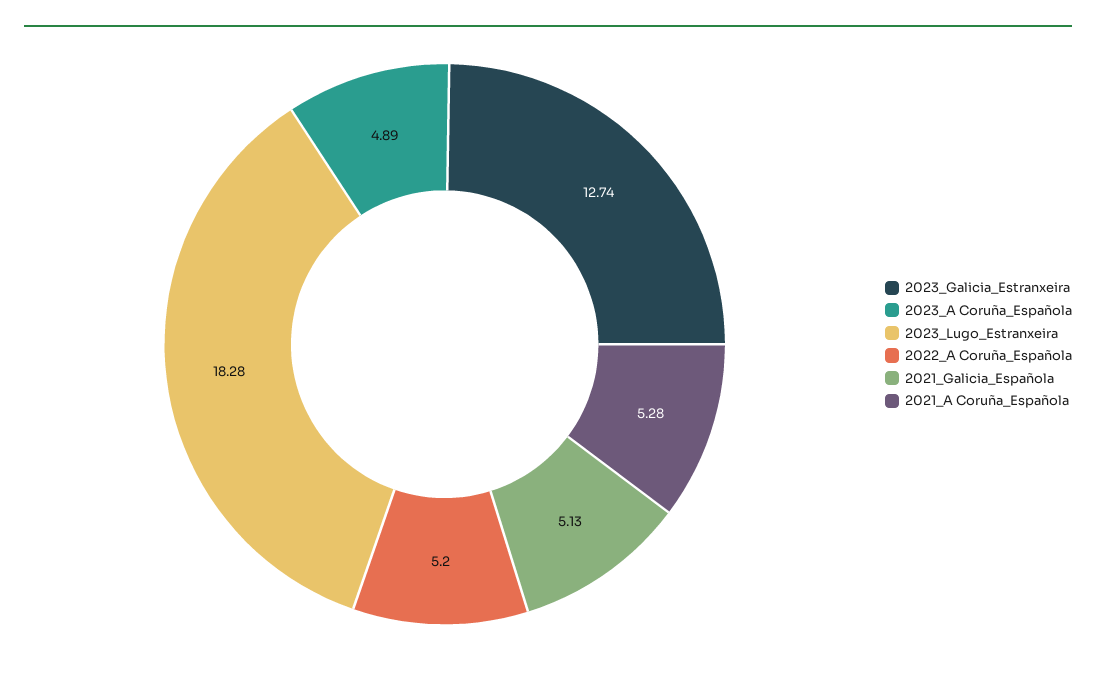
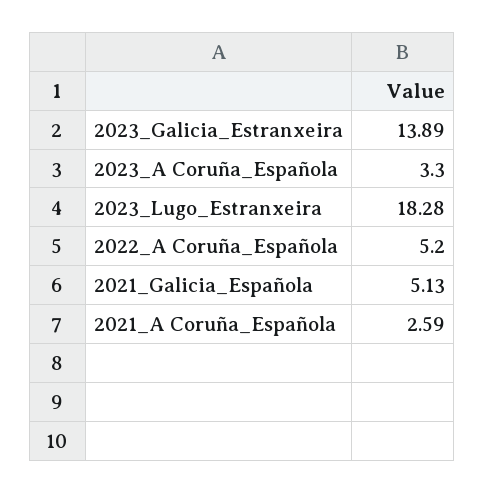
2023_Galicia_Estranxeira: 12.74 -> 13.89
2023_A Coruña_Española: 4.89 -> 3.3
2021_A Coruña_Española: 5.28 -> 2.59

